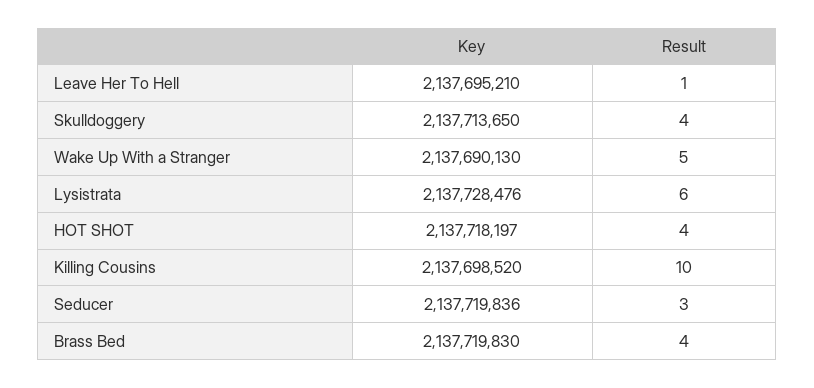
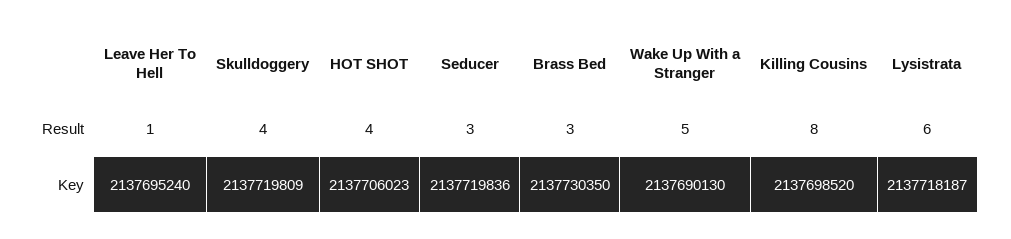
Key, Leave Her To Hell: 2137695210 -> 2137695240
Key, Skulldoggery: 2137713650 -> 2137719809
Key, Lysistrata: 2137728476 -> 2137718187
Key, HOT SHOT: 2137718197 -> 2137706023
Result, Killing Cousins: 10 -> 8
Key, Brass Bed: 2137719830 -> 2137730350
Result, Brass Bed: 4 -> 3

